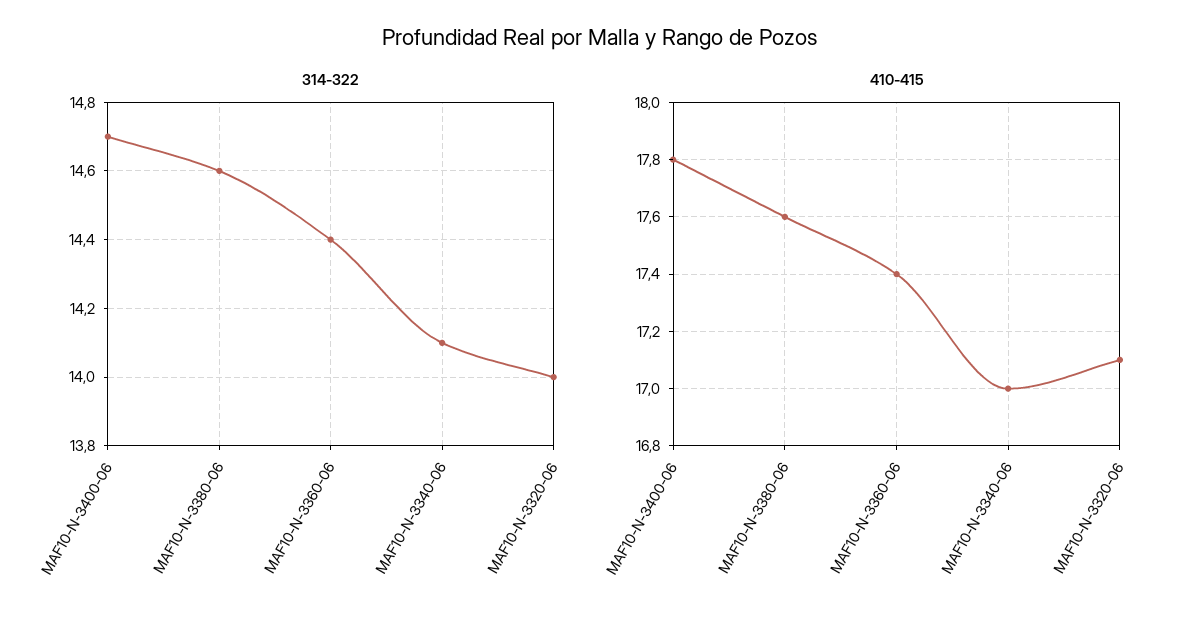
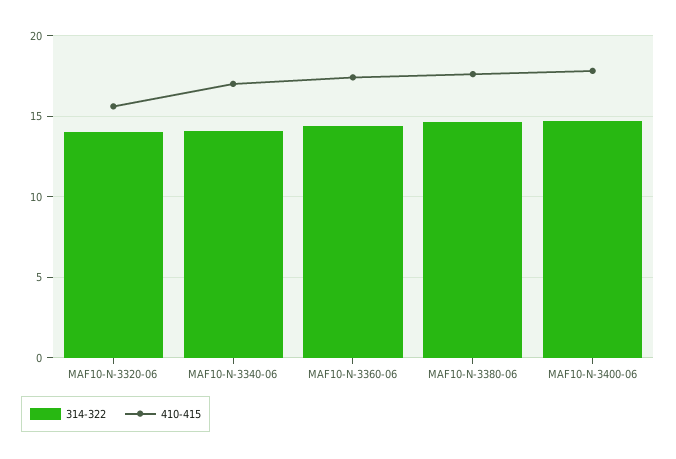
410-415, MAF10-N-3320-06: 17.1 -> 15.5

